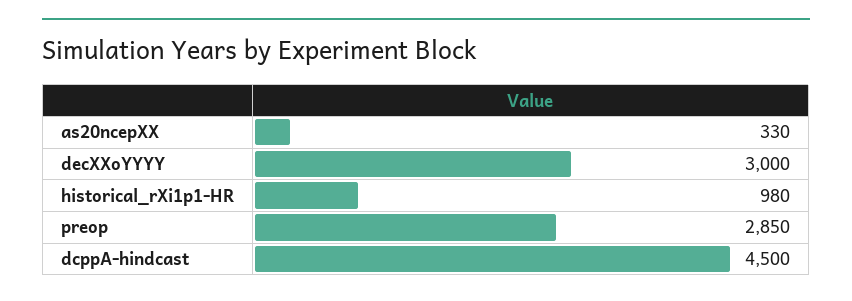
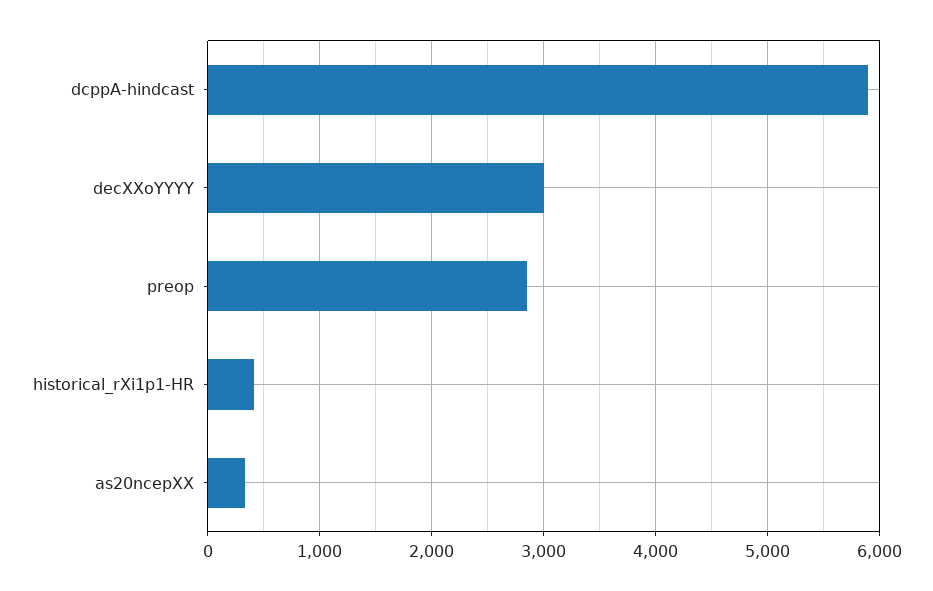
historical_rXi1p1-HR: 980 -> 400
dcppA-hindcast: 4500 -> 5900

